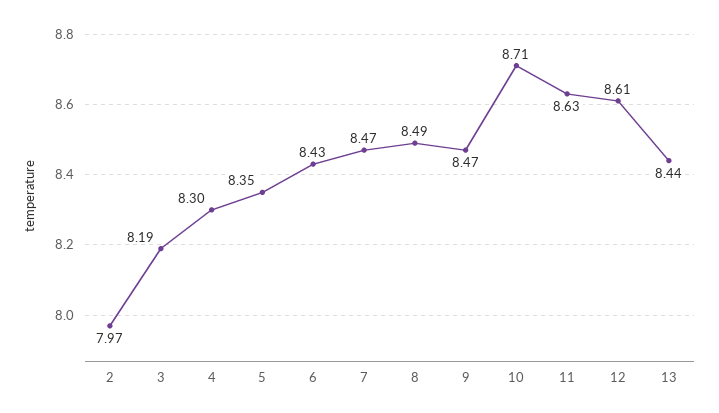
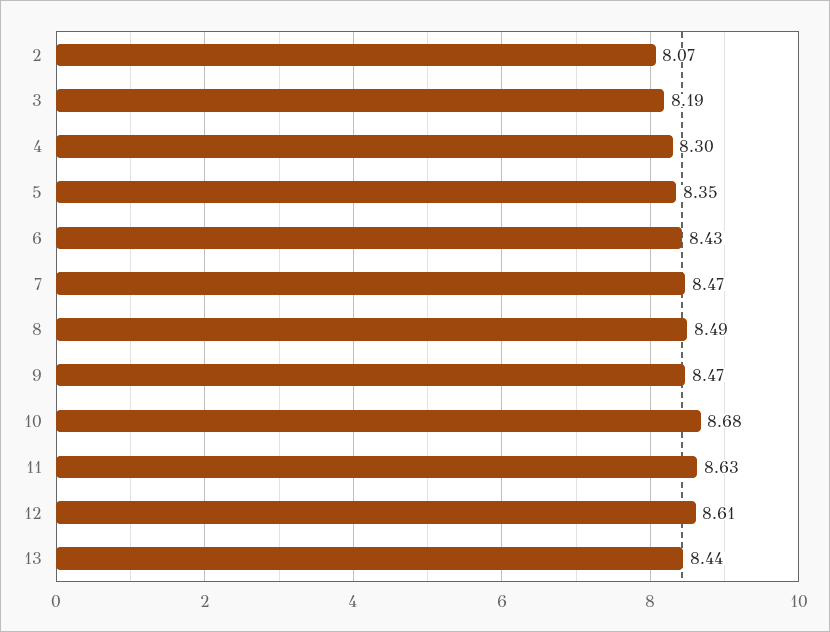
2: 7.97 -> 8.07
10: 8.71 -> 8.68

